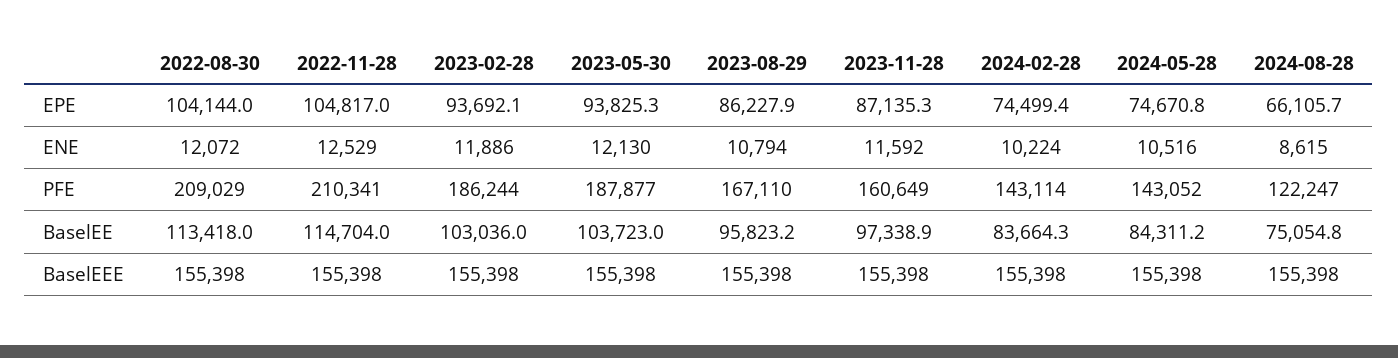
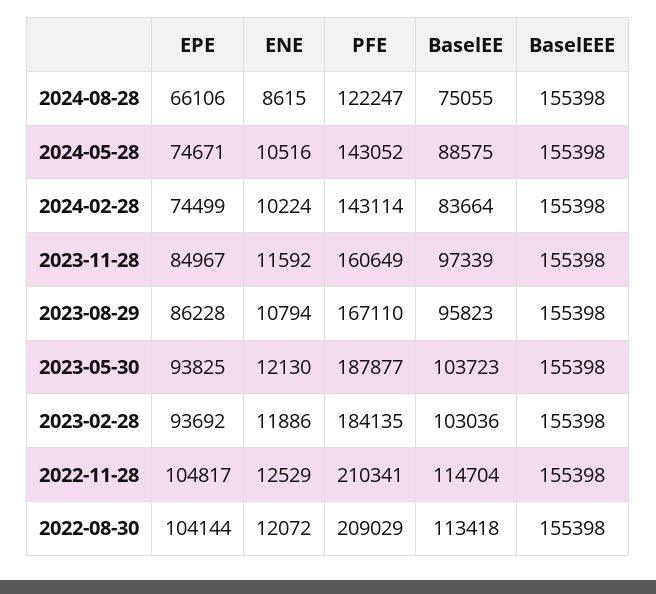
2023-11-28, EPE: 87135.3 -> 84967
2023-02-28, PFE: 186244 -> 184135
2024-05-28, BaselEE: 84311.2 -> 88575

